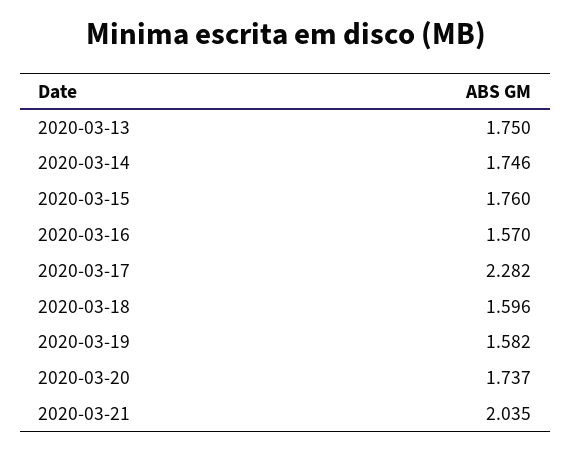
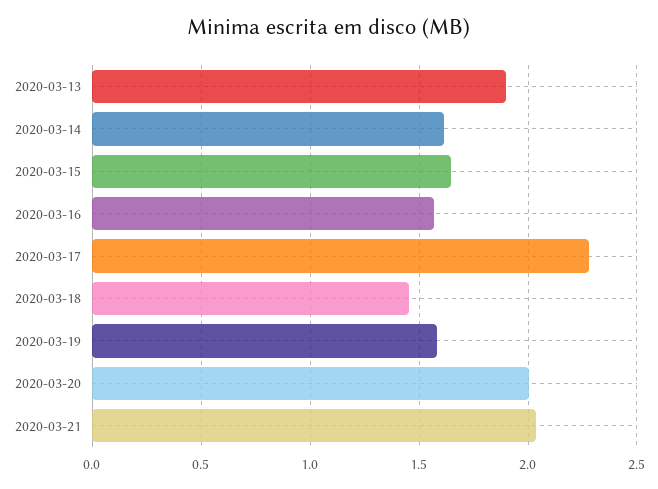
2020-03-13: 1.75 -> 1.9
2020-03-14: 1.746 -> 1.6
2020-03-15: 1.76 -> 1.65
2020-03-18: 1.596 -> 1.45
2020-03-20: 1.737 -> 2

